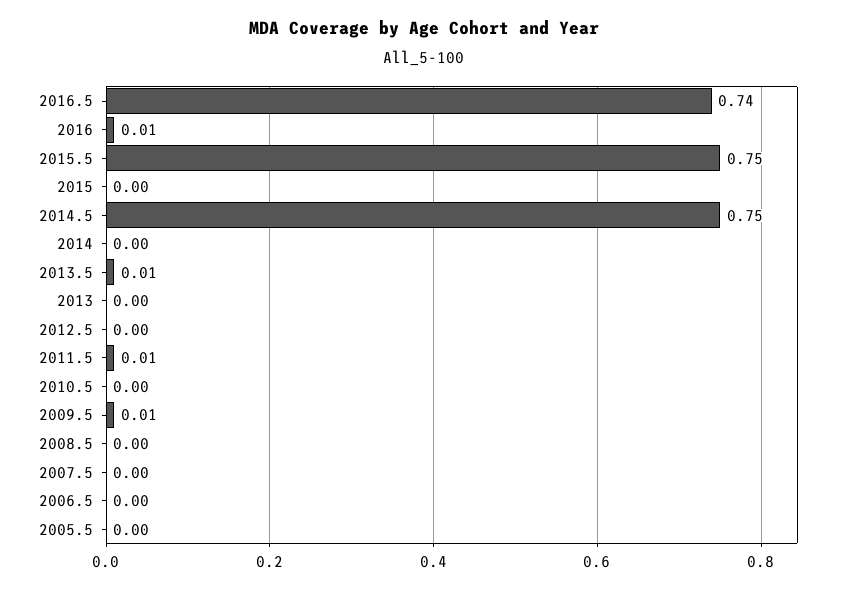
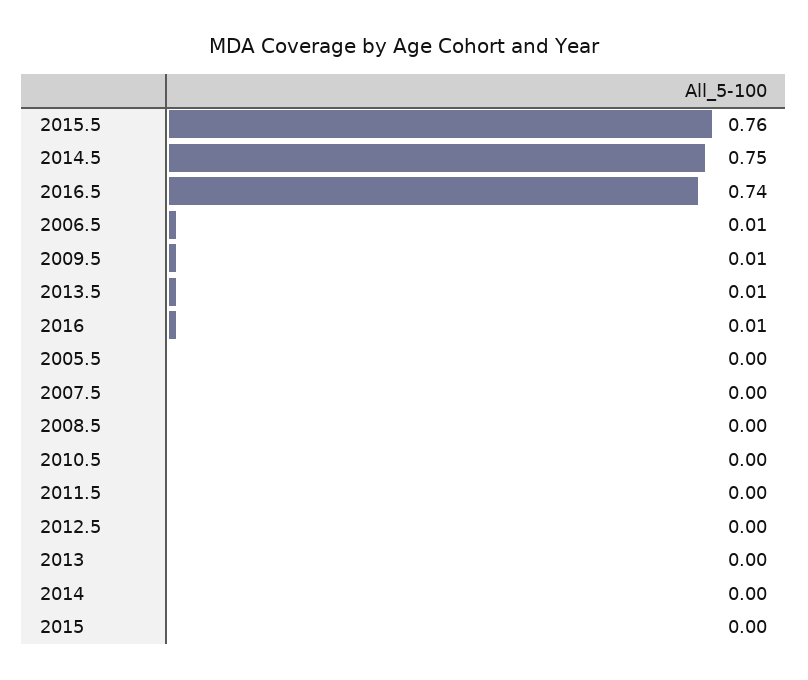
2015.5: 0.75 -> 0.76
2011.5: 0.01 -> 0
2006.5: 0 -> 0.01

